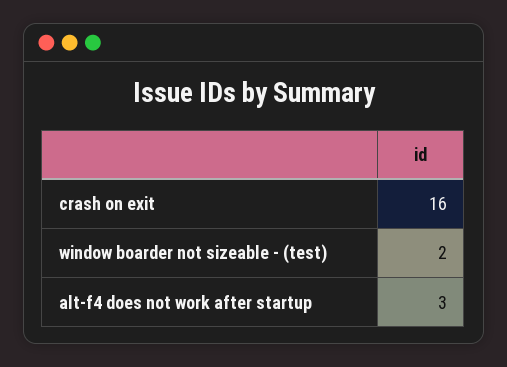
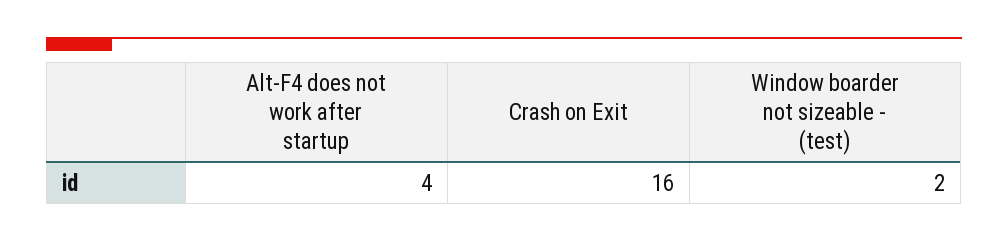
alt-f4 does not work after startup: 3 -> 4

